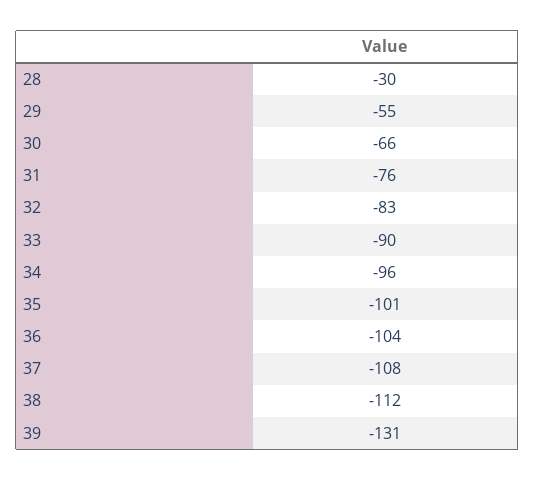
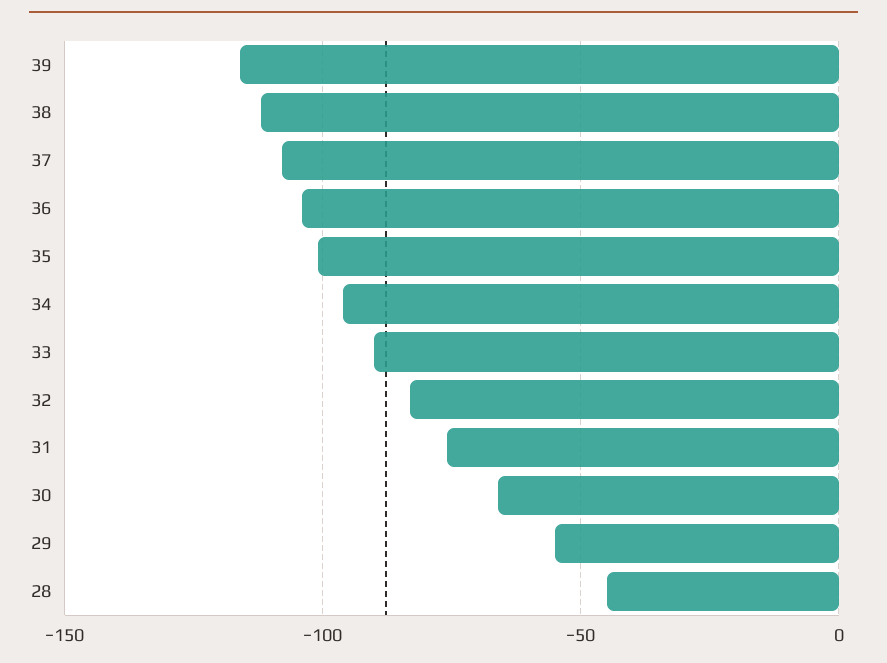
28: -30 -> -45
39: -131 -> -115

